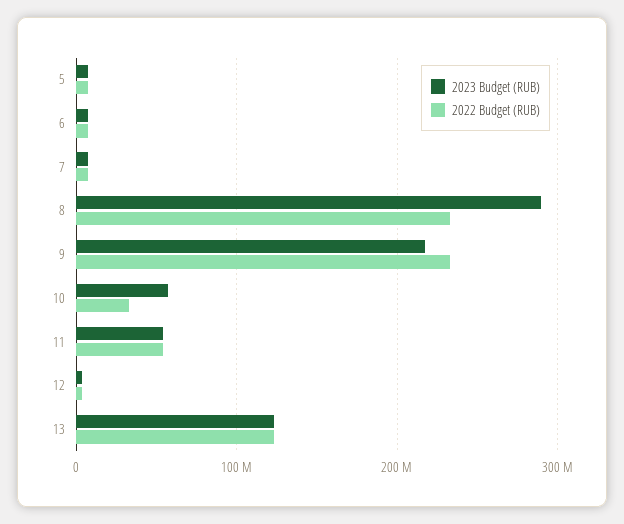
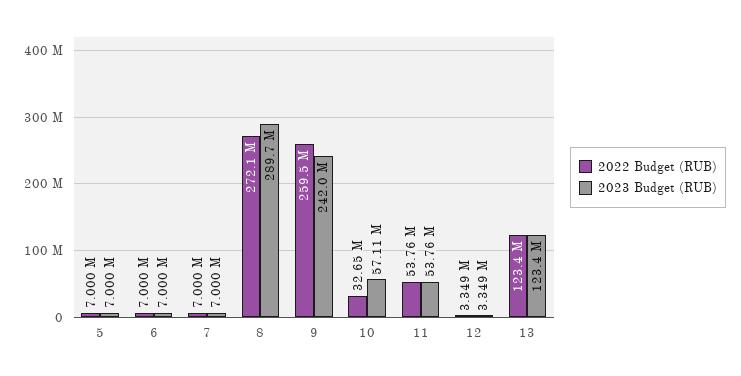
2022 Budget (RUB), 8: 230000000 -> 272100000
2023 Budget (RUB), 9: 220000000 -> 242000000
2022 Budget (RUB), 9: 230000000 -> 259500000

